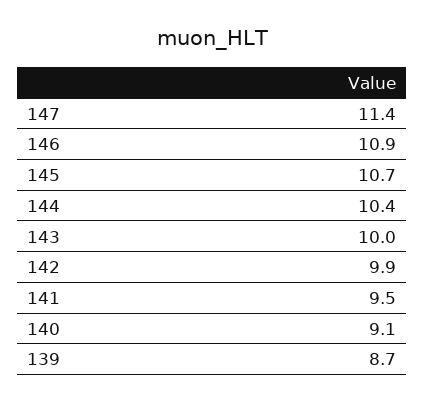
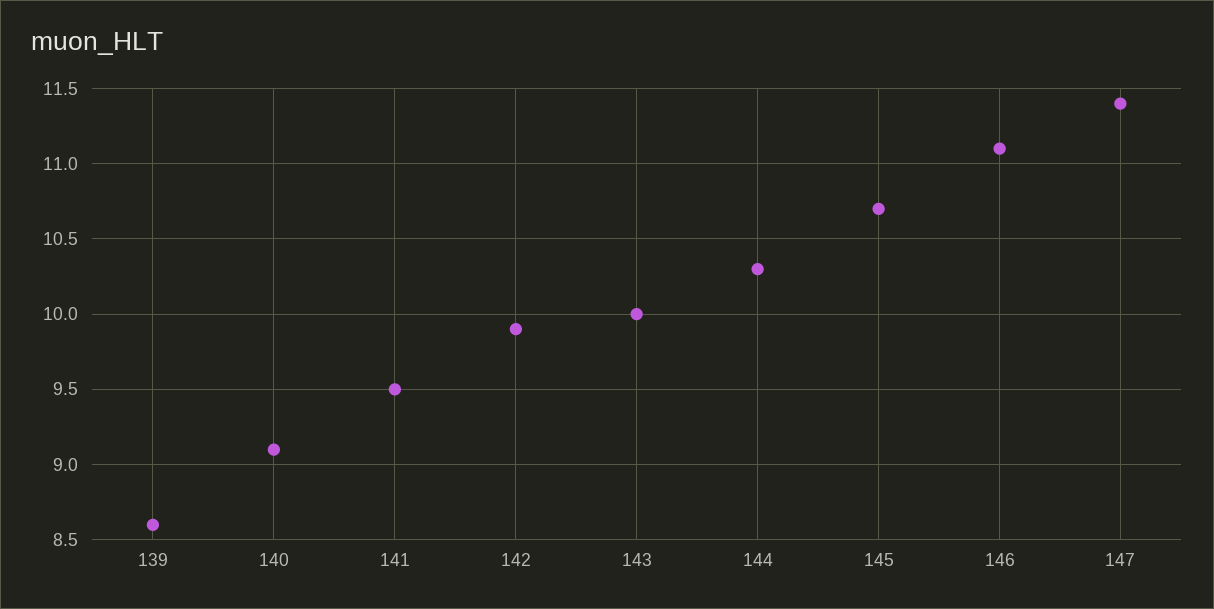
146: 10.9 -> 11.1
144: 10.4 -> 10.3
139: 8.7 -> 8.6

